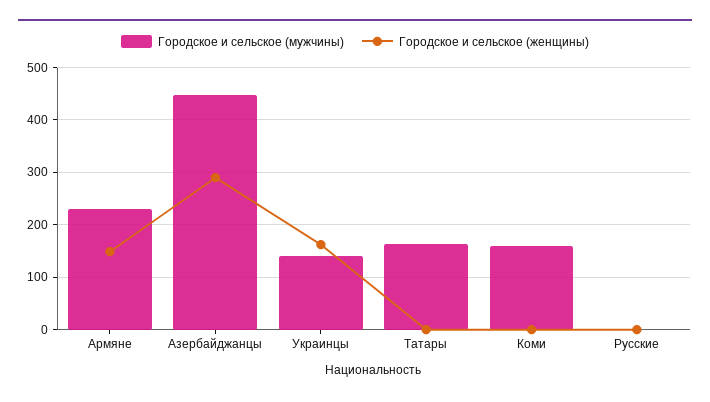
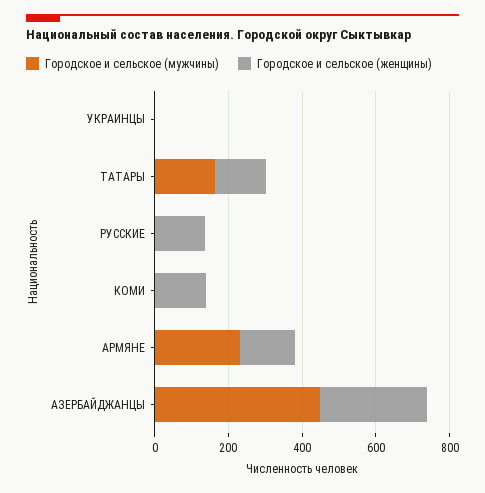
Городское и сельское (мужчины), Украинцы: 140 -> 0
Городское и сельское (женщины), Украинцы: 160 -> 0
Городское и сельское (женщины), Татары: 0 -> 150
Городское и сельское (мужчины), Коми: 160 -> 0
Городское и сельское (женщины), Коми: 0 -> 150
Городское и сельское (женщины), Русские: 0 -> 150

